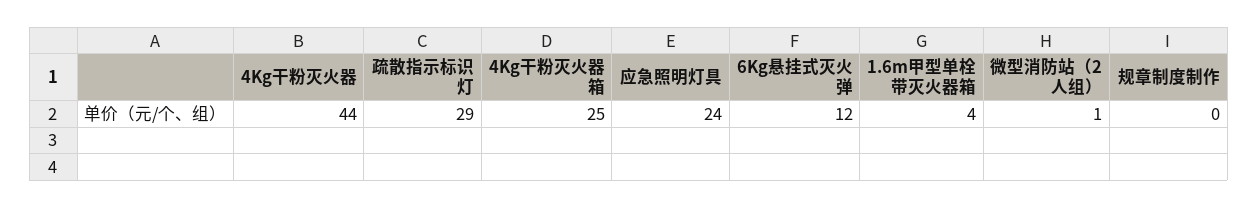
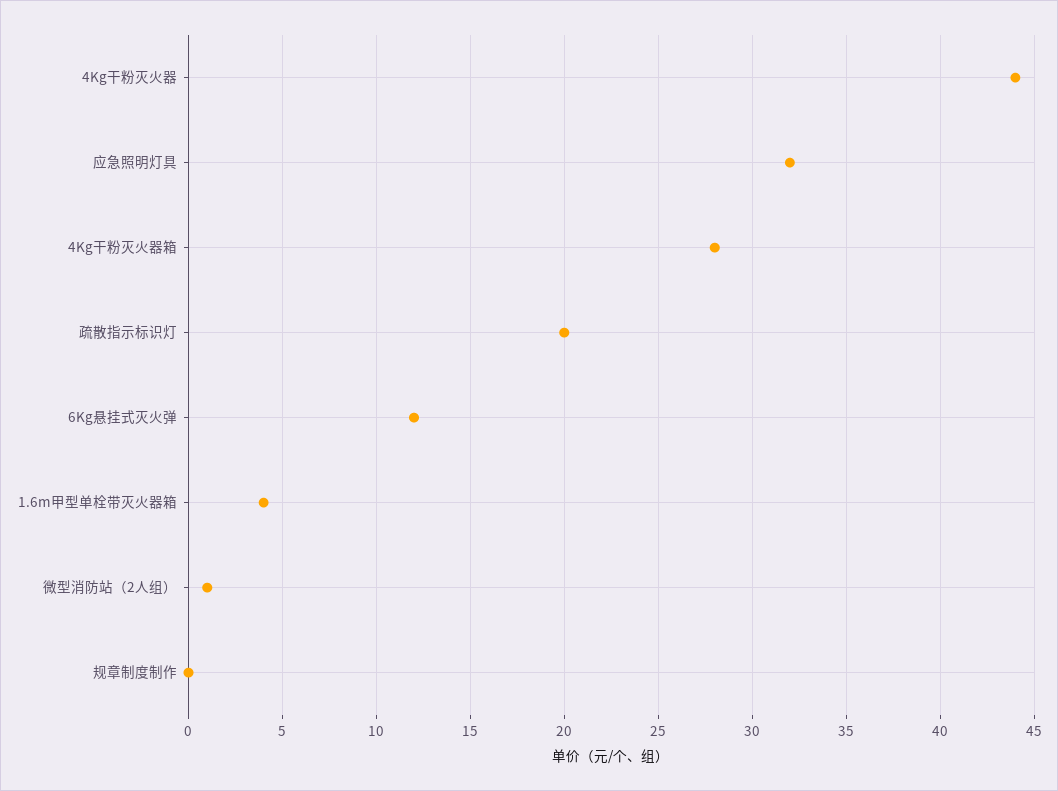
疏散指示标识灯: 29 -> 20
4Kg干粉灭火器箱: 25 -> 28
应急照明灯具: 24 -> 32

